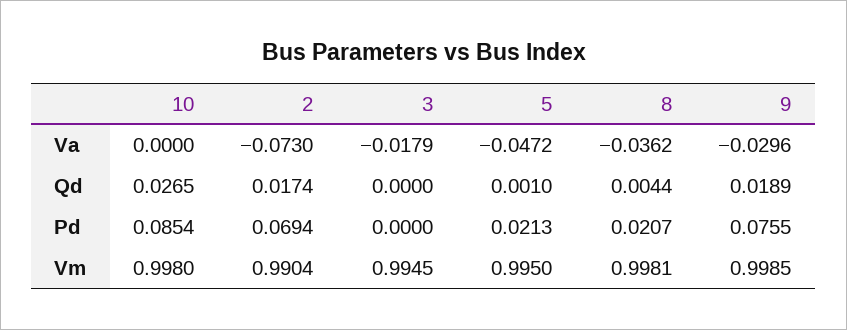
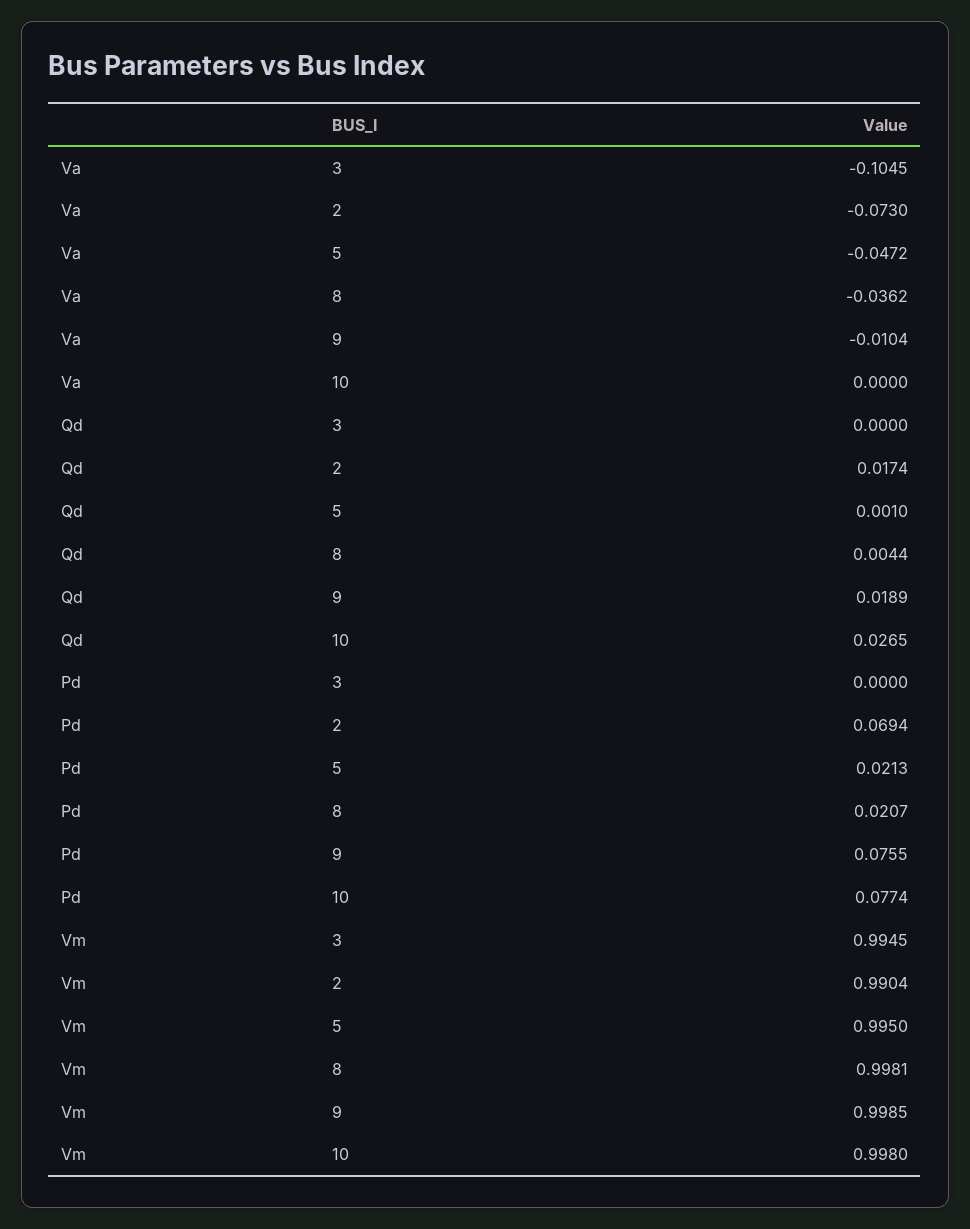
3, Va: -0.0179 -> -0.1045
9, Va: -0.0296 -> -0.0104
10, Pd: 0.0854 -> 0.0774

